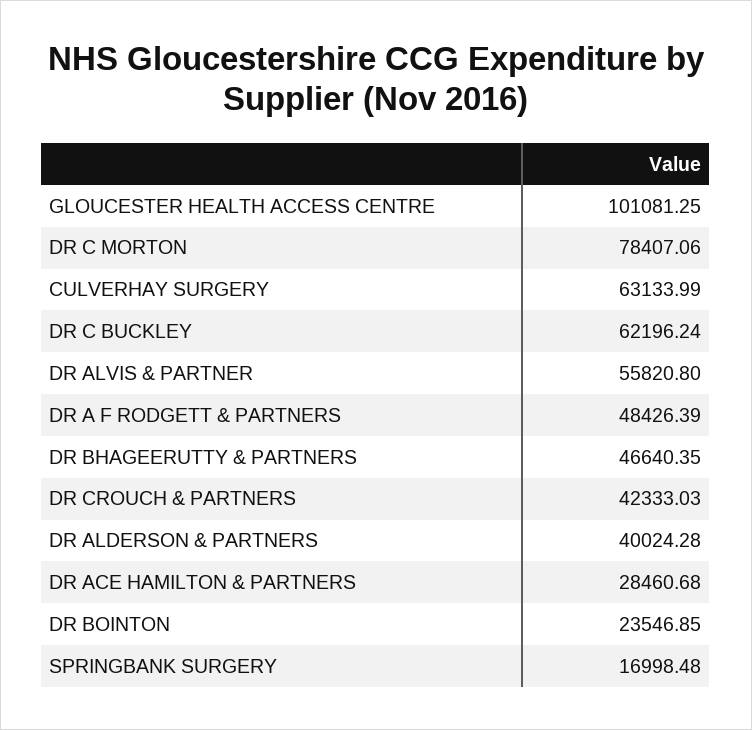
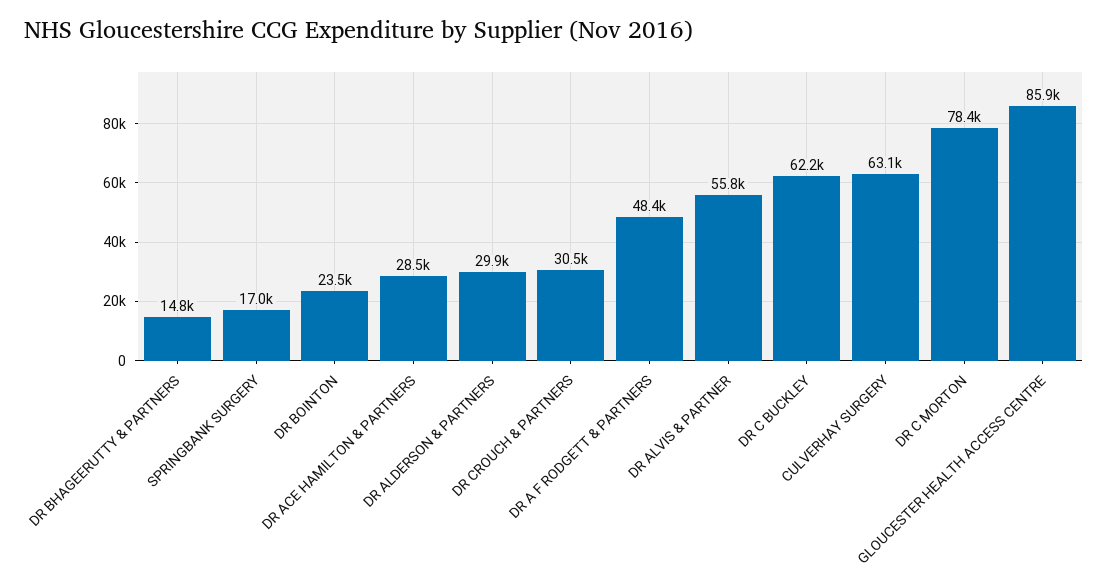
GLOUCESTER HEALTH ACCESS CENTRE: 101081.25 -> 85900
DR BHAGEERUTTY & PARTNERS: 46640.35 -> 14800
DR CROUCH & PARTNERS: 42333.03 -> 30500
DR ALDERSON & PARTNERS: 40024.28 -> 29900

